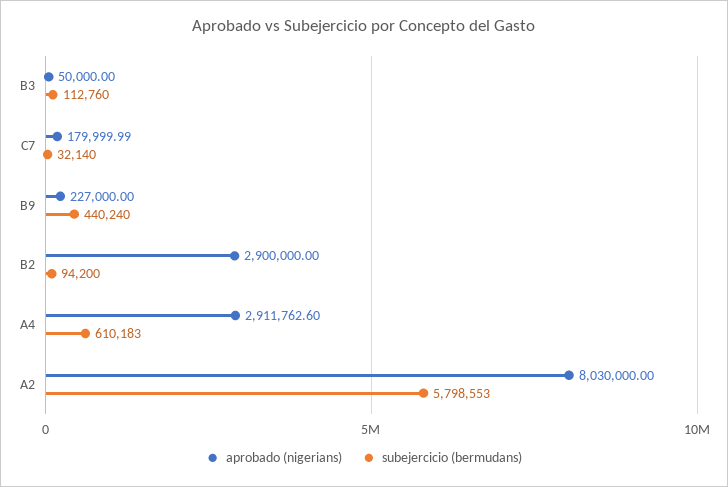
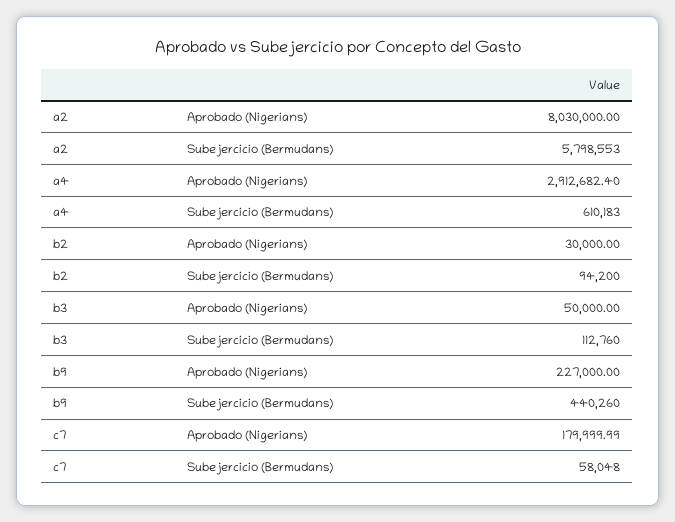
subejercicio (bermudans), C7: 32140 -> 58048
subejercicio (bermudans), B9: 440240 -> 440260
aprobado (nigerians), B2: 2900000 -> 30000
aprobado (nigerians), A4: 2911762.6 -> 2912682.4

